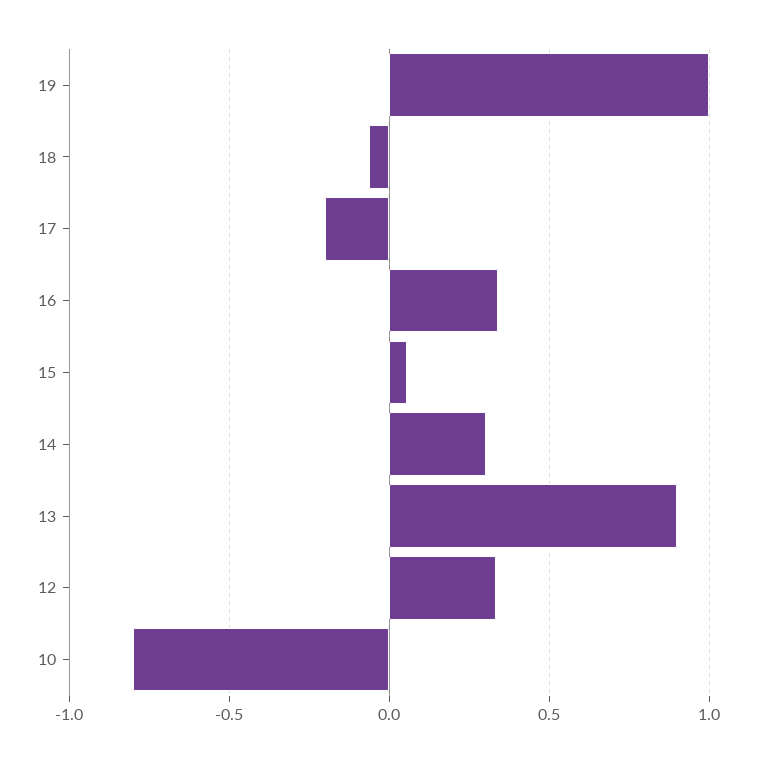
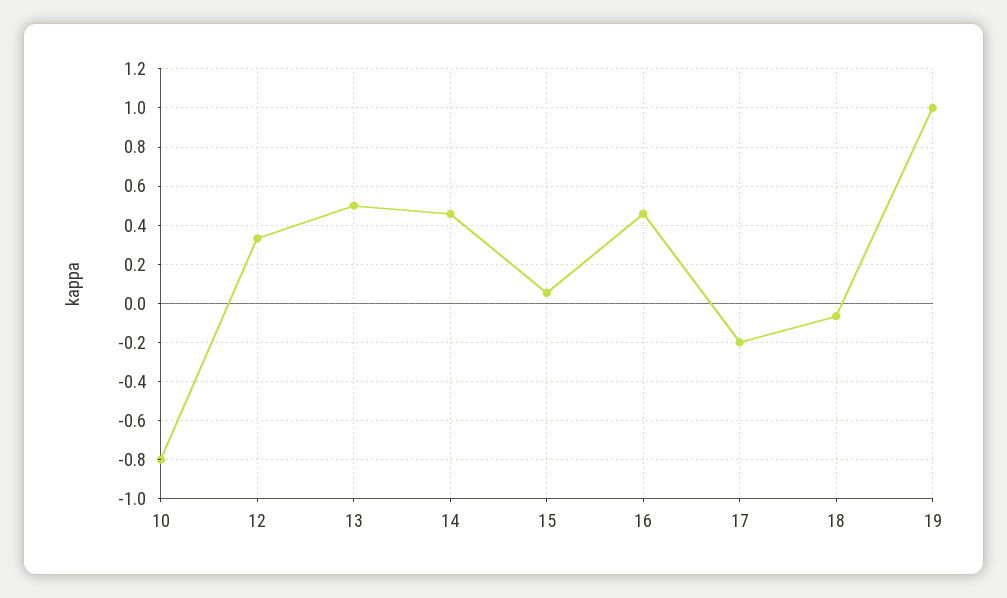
16: 0.35 -> 0.45
14: 0.3 -> 0.45
13: 0.9 -> 0.5

